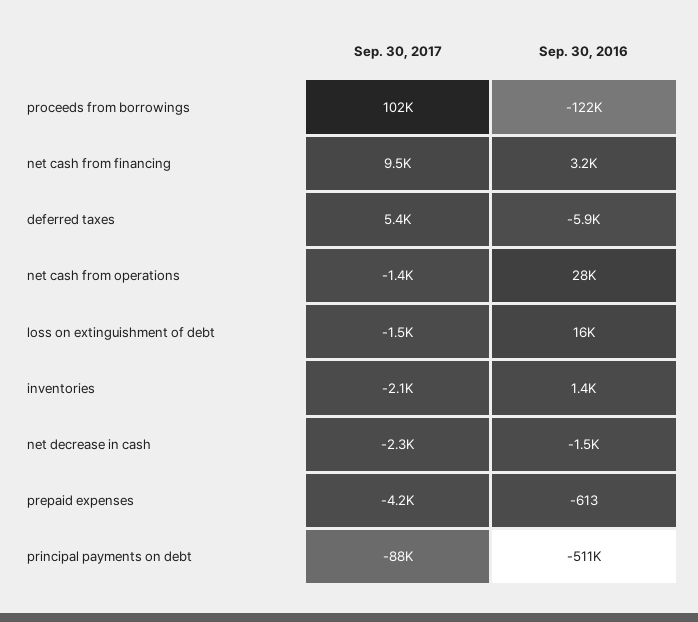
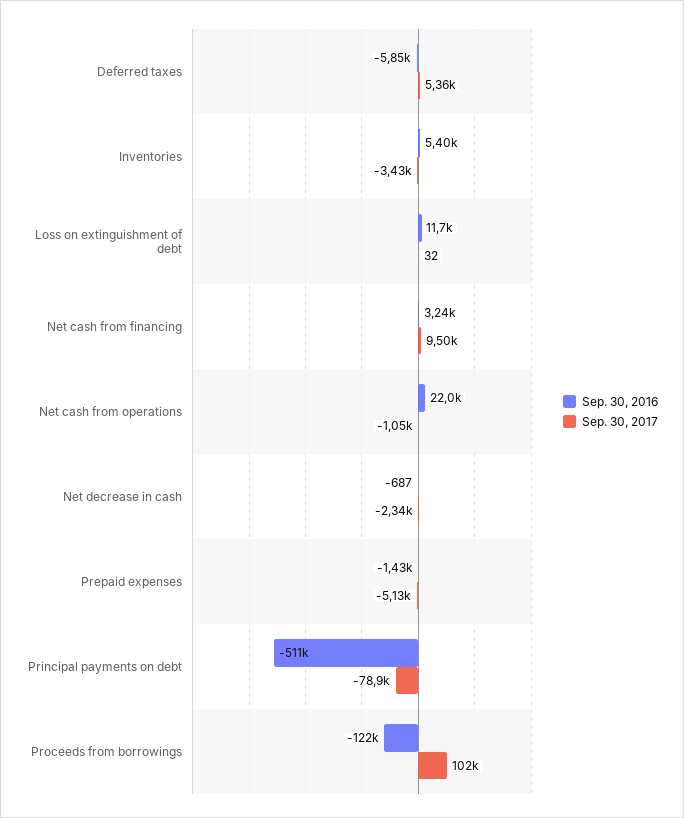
Sep. 30, 2017, net cash from operations: -1400 -> -1050
Sep. 30, 2016, net cash from operations: 28000 -> 22000
Sep. 30, 2017, loss on extinguishment of debt: -1500 -> 32
Sep. 30, 2016, loss on extinguishment of debt: 16000 -> 11700
Sep. 30, 2017, inventories: -2100 -> -3430
Sep. 30, 2016, inventories: 1400 -> 5400
Sep. 30, 2016, net decrease in cash: -1500 -> -687
Sep. 30, 2017, prepaid expenses: -4200 -> -5130
Sep. 30, 2016, prepaid expenses: -613 -> -1430
Sep. 30, 2017, principal payments on debt: -88000 -> -78900

